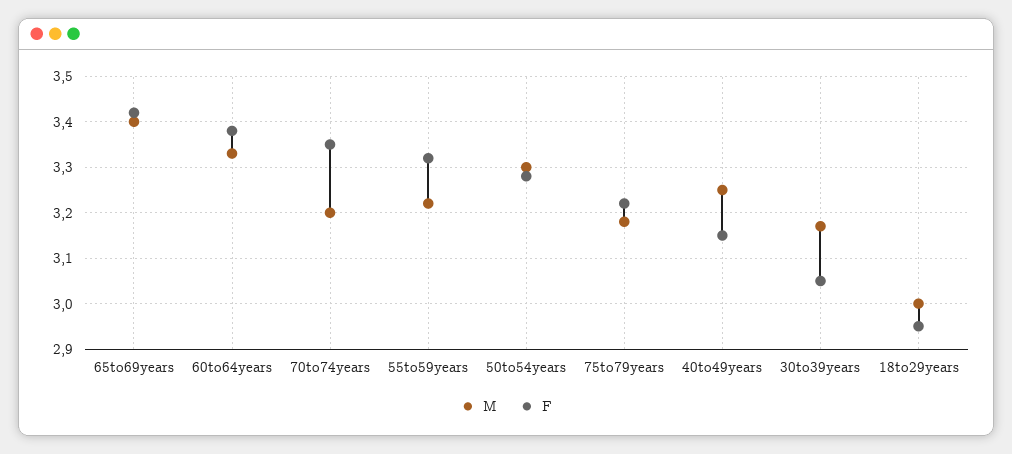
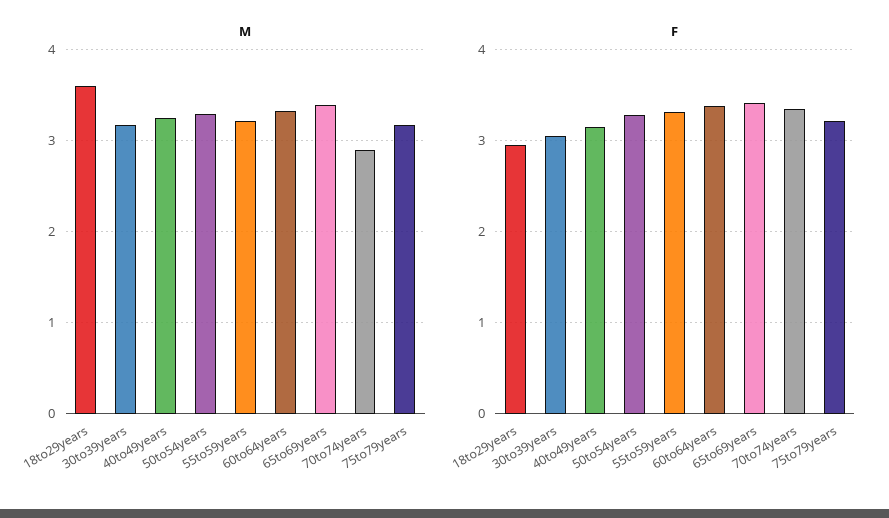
M, 70to74years: 3.2 -> 2.9
M, 18to29years: 3 -> 3.6

